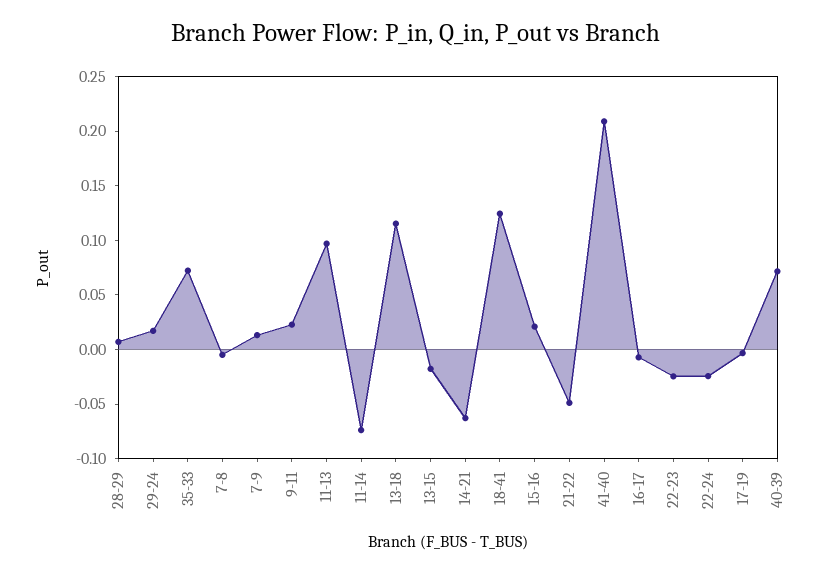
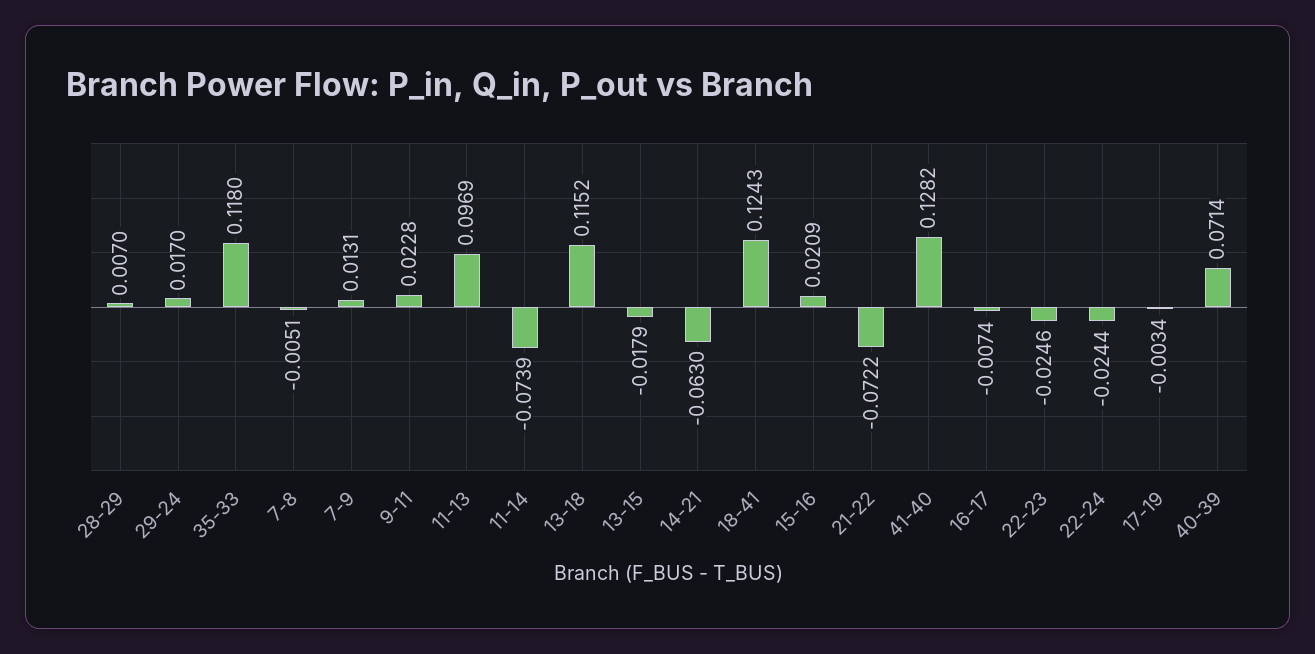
35-33: 0.07 -> 0.118
21-22: -0.05 -> -0.0722
41-40: 0.21 -> 0.1282

